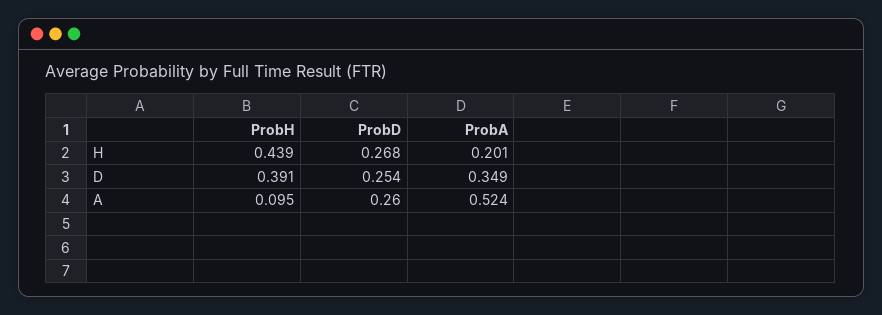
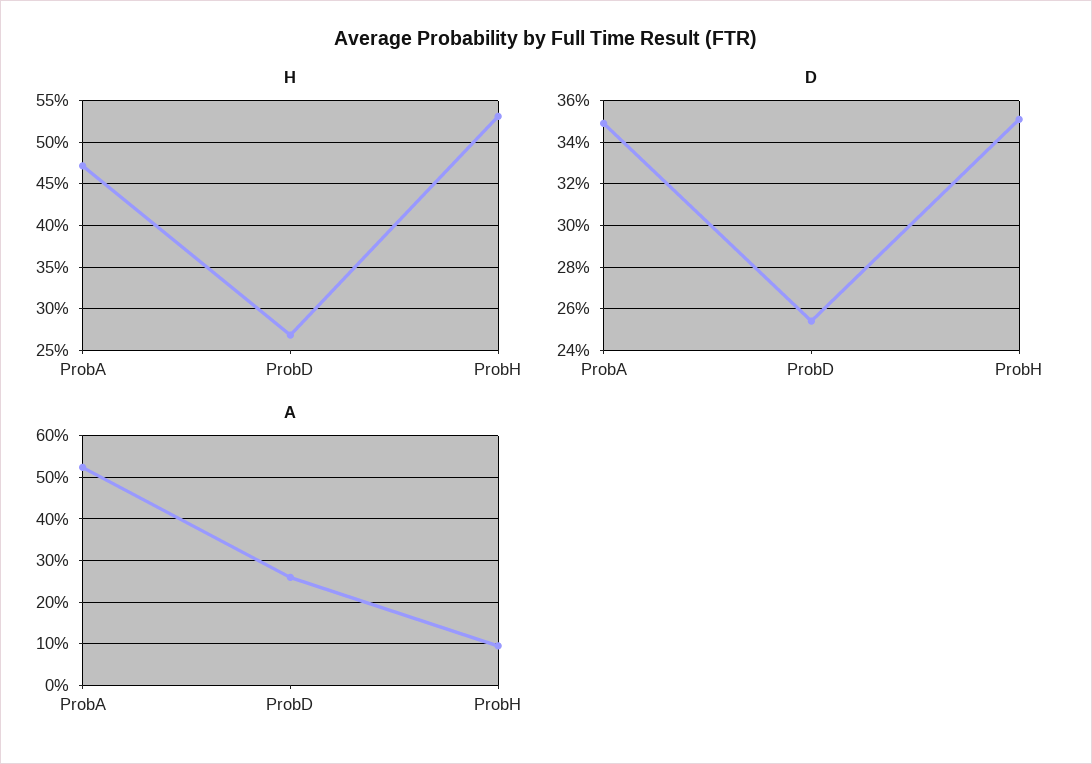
H, ProbH: 0.439 -> 0.53
H, ProbA: 0.201 -> 0.47
D, ProbH: 0.391 -> 0.35

